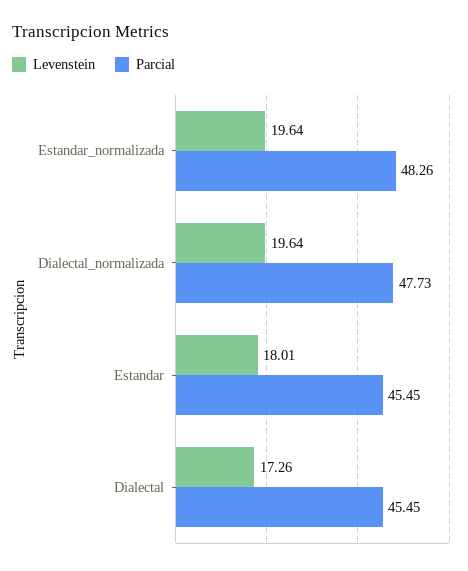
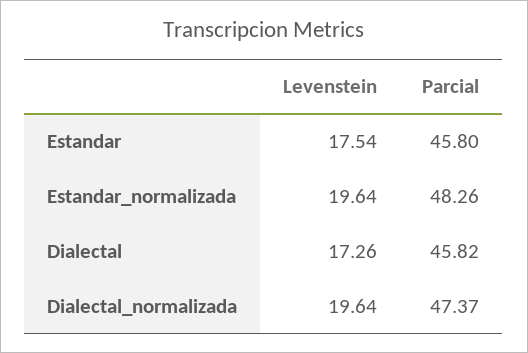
Parcial, Dialectal_normalizada: 47.73 -> 47.37
Levenstein, Estandar: 18.01 -> 17.54
Parcial, Estandar: 45.45 -> 45.8
Parcial, Dialectal: 45.45 -> 45.82

